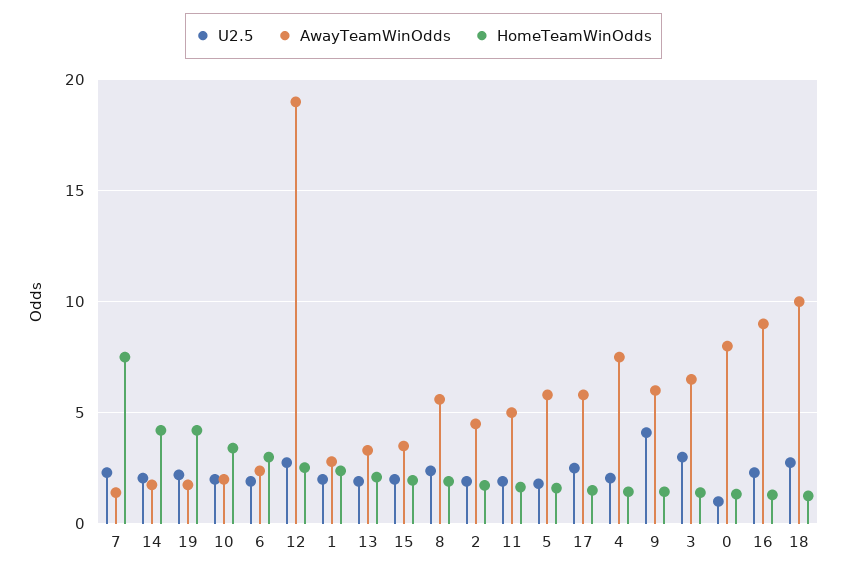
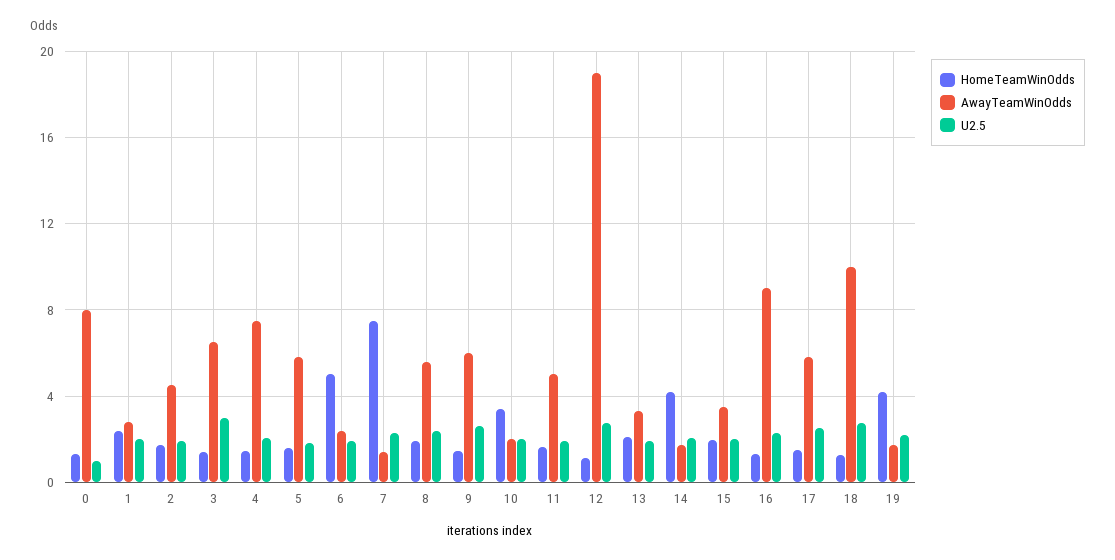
HomeTeamWinOdds, 6: 3 -> 5
HomeTeamWinOdds, 12: 2.5 -> 1
U2.5, 9: 4 -> 2.5

